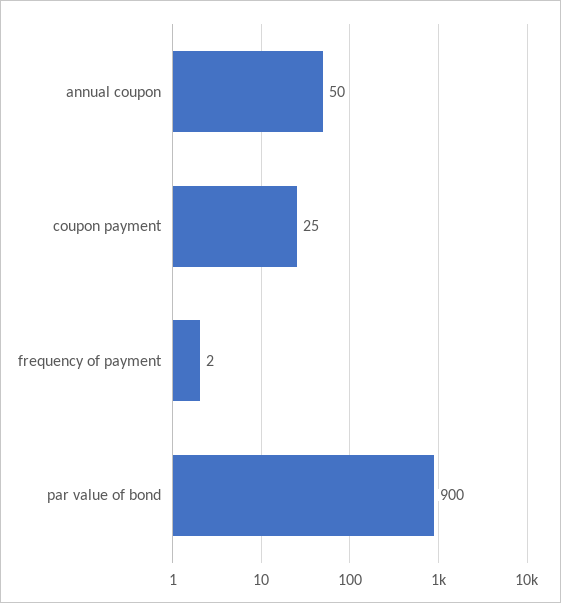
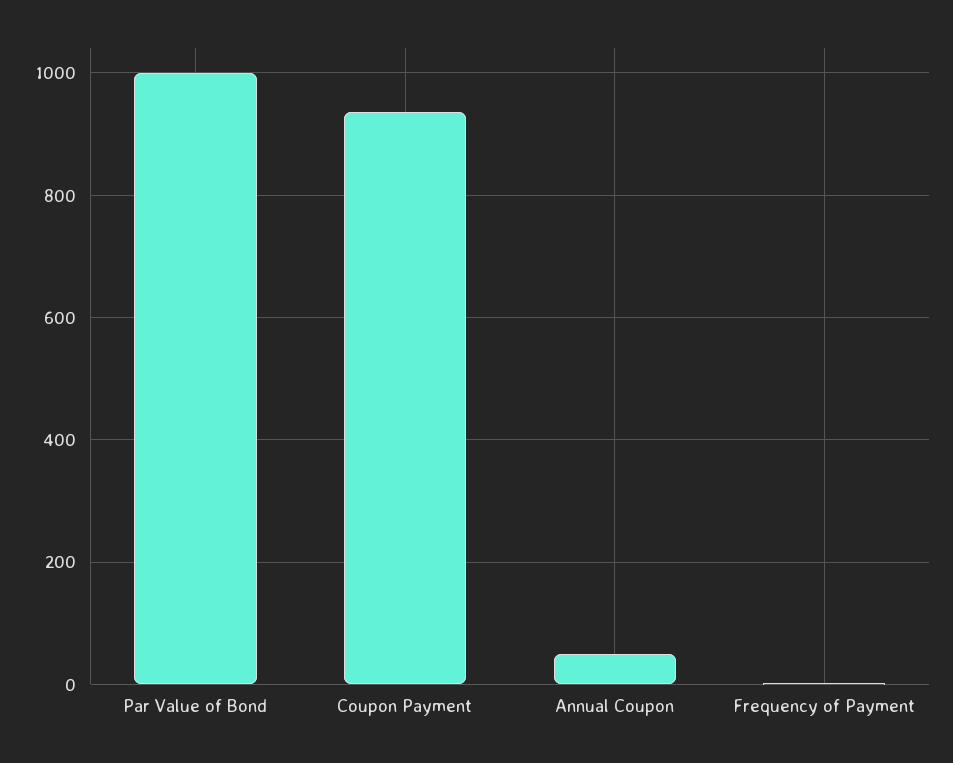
coupon payment: 25 -> 940
par value of bond: 900 -> 1000

